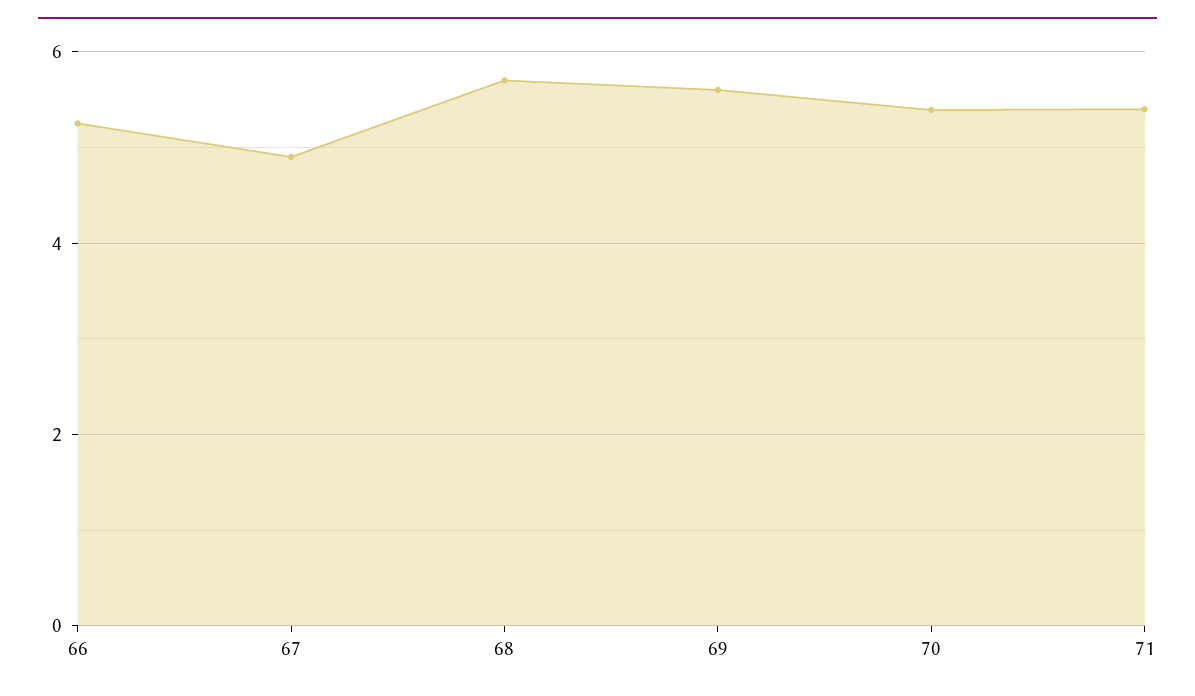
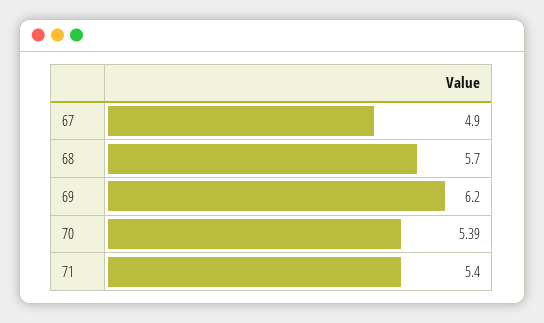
66: 5.2 -> none
69: 5.6 -> 6.2

